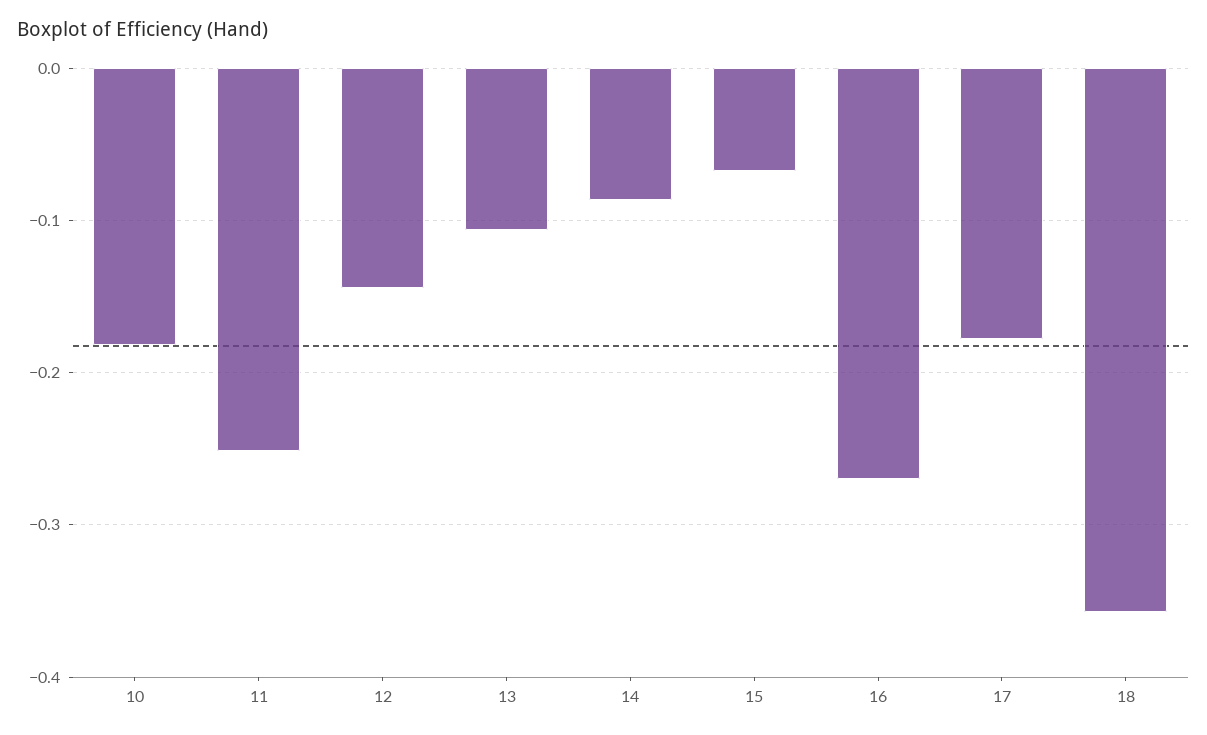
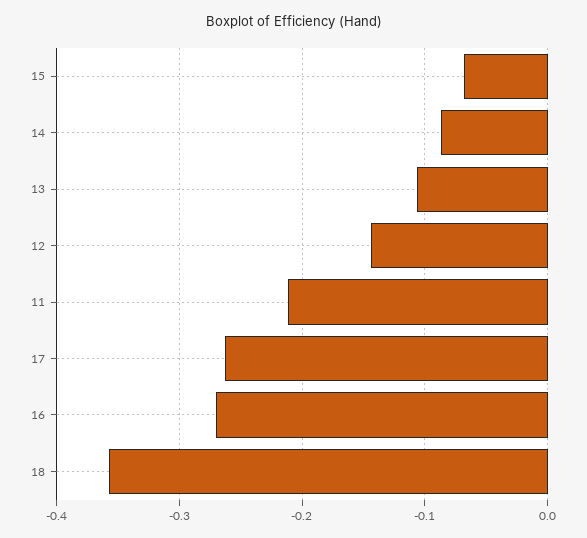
10: -0.18 -> none
11: -0.25 -> -0.21
17: -0.18 -> -0.26

